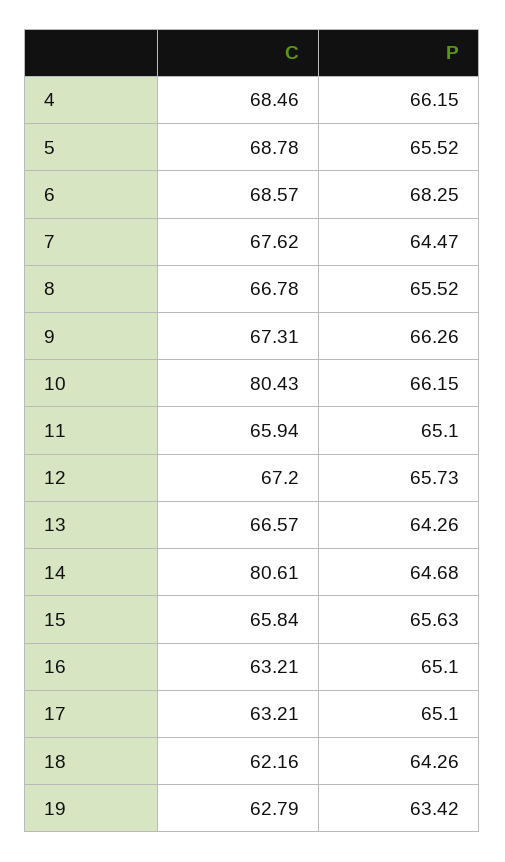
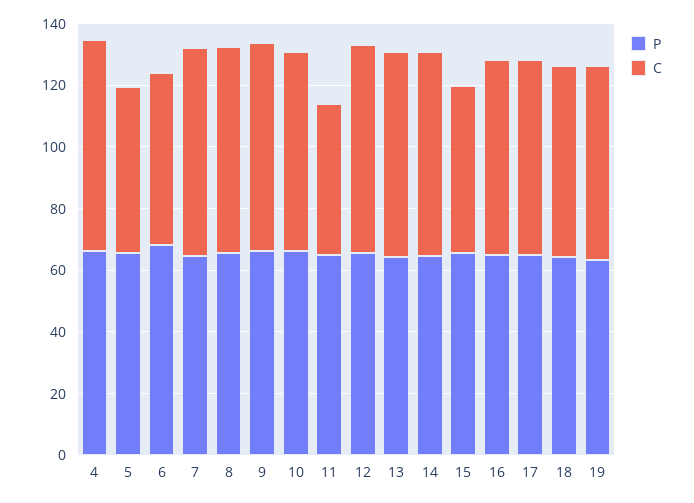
C, 5: 68.78 -> 55
C, 6: 68.57 -> 55
C, 10: 80.43 -> 65
C, 11: 65.94 -> 50
C, 14: 80.61 -> 65
C, 15: 65.84 -> 55

